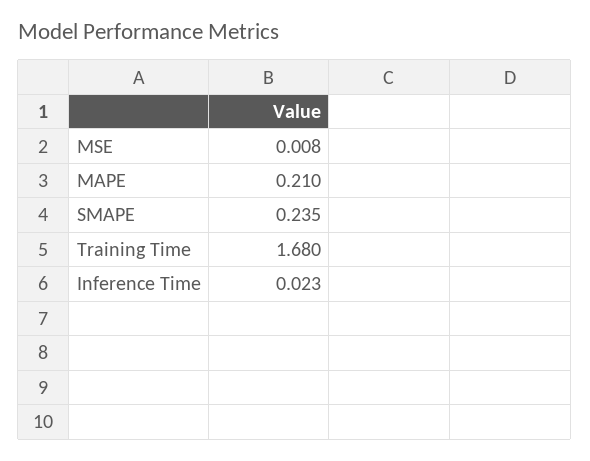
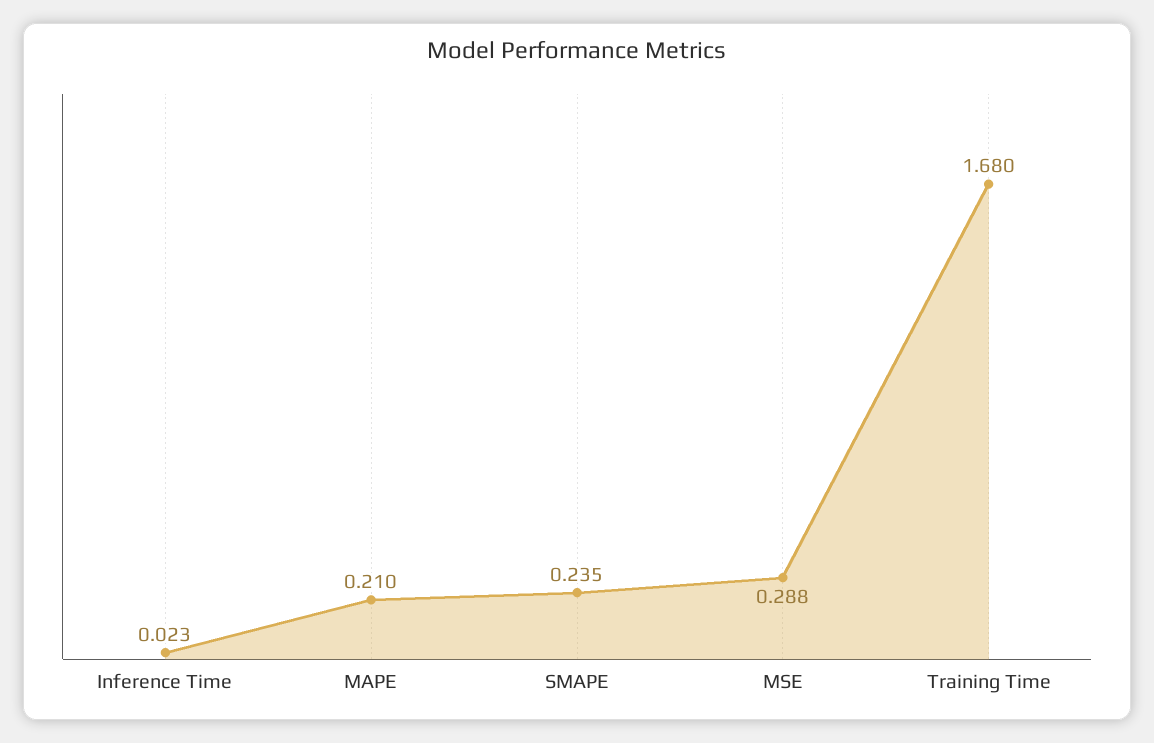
MSE: 0.008 -> 0.288

